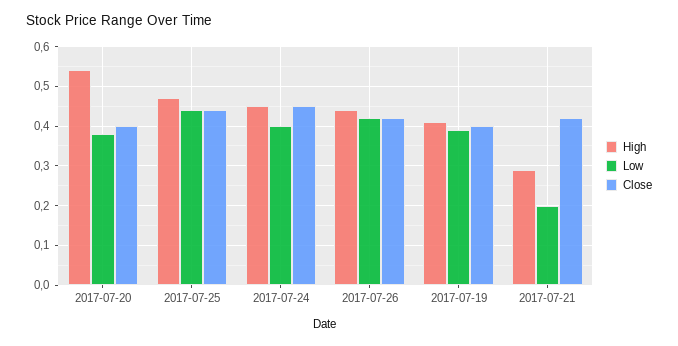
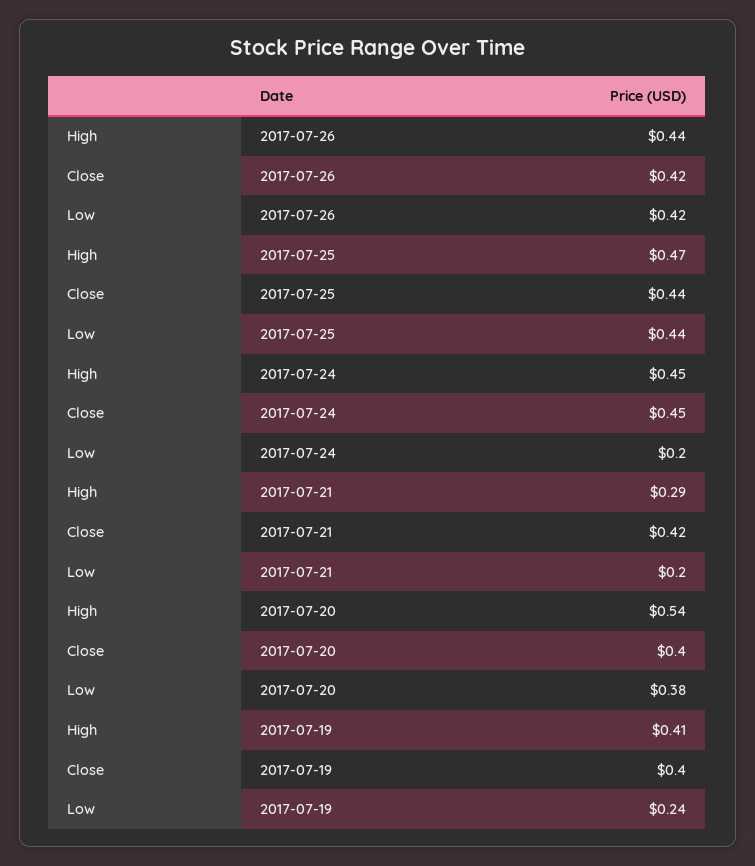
Low, 2017-07-24: 0.4 -> 0.2
Low, 2017-07-19: 0.4 -> 0.24

